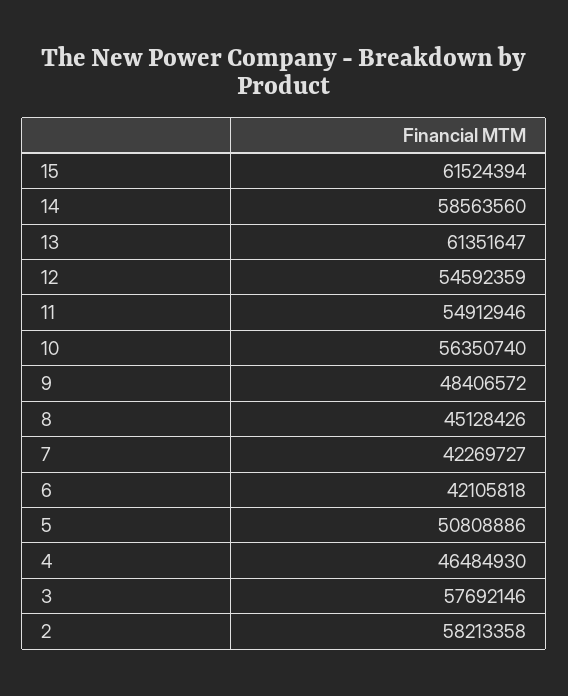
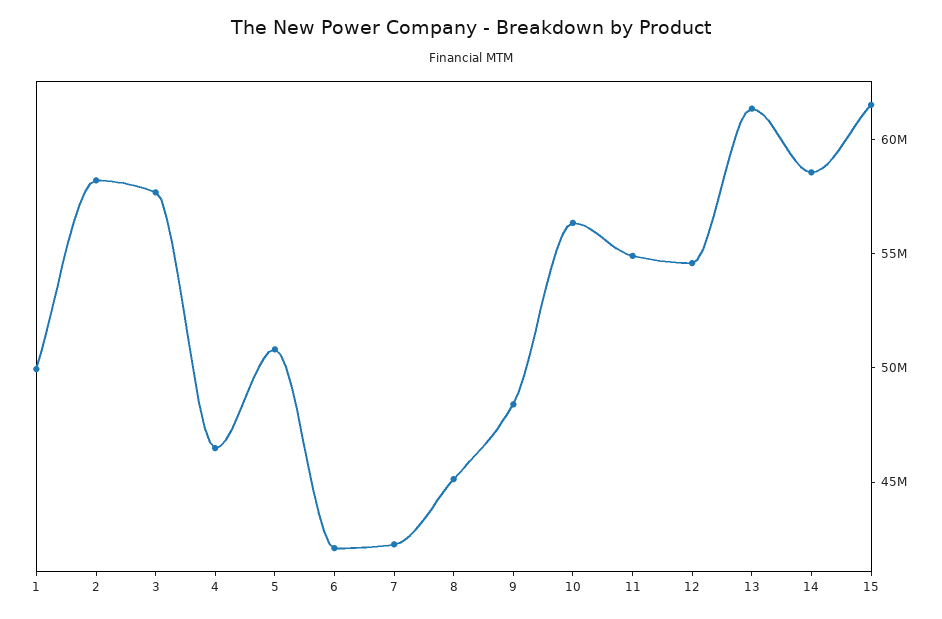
1: none -> 50000000

